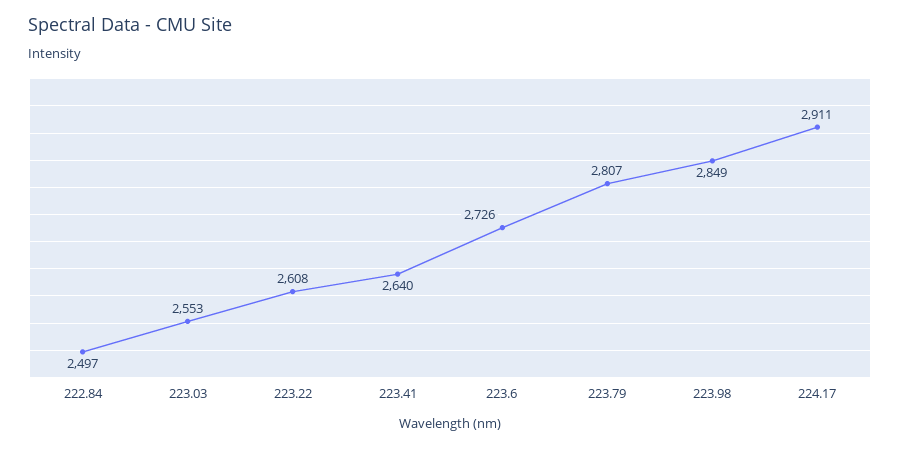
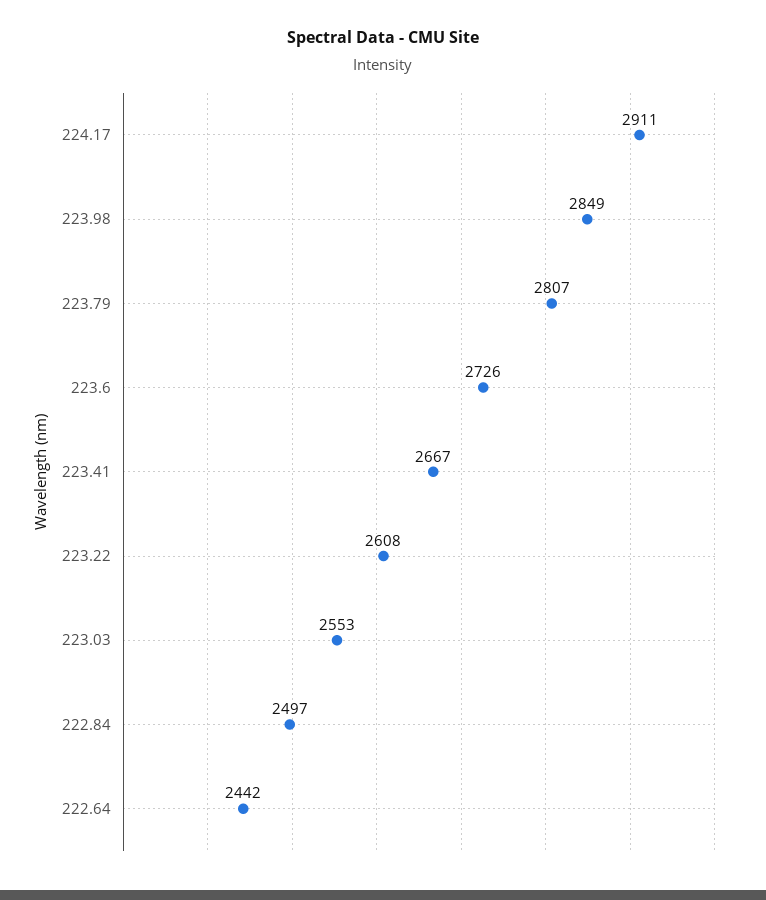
223.41: 2640 -> 2667
222.64: none -> 2442

